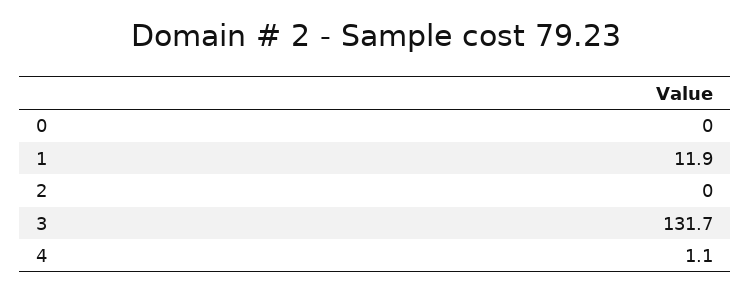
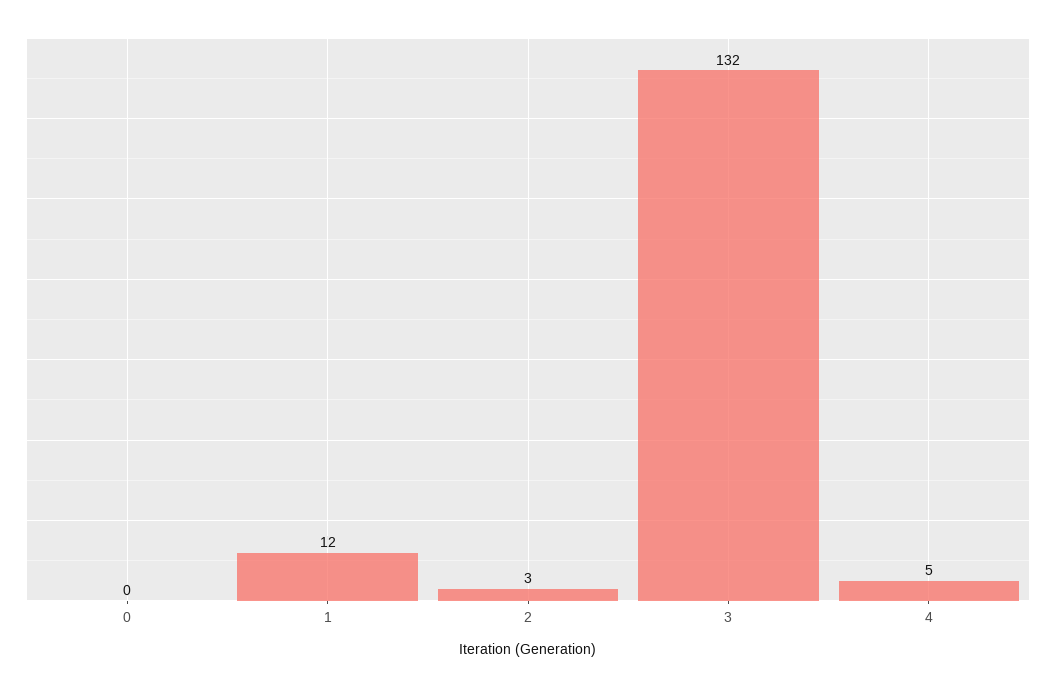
2: 0 -> 3
4: 1.1 -> 5

